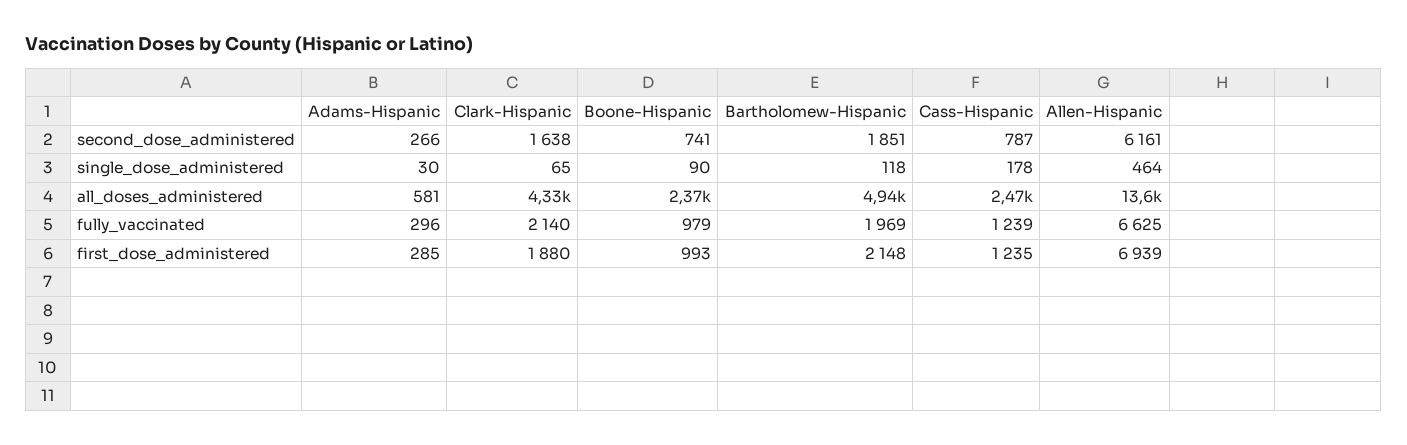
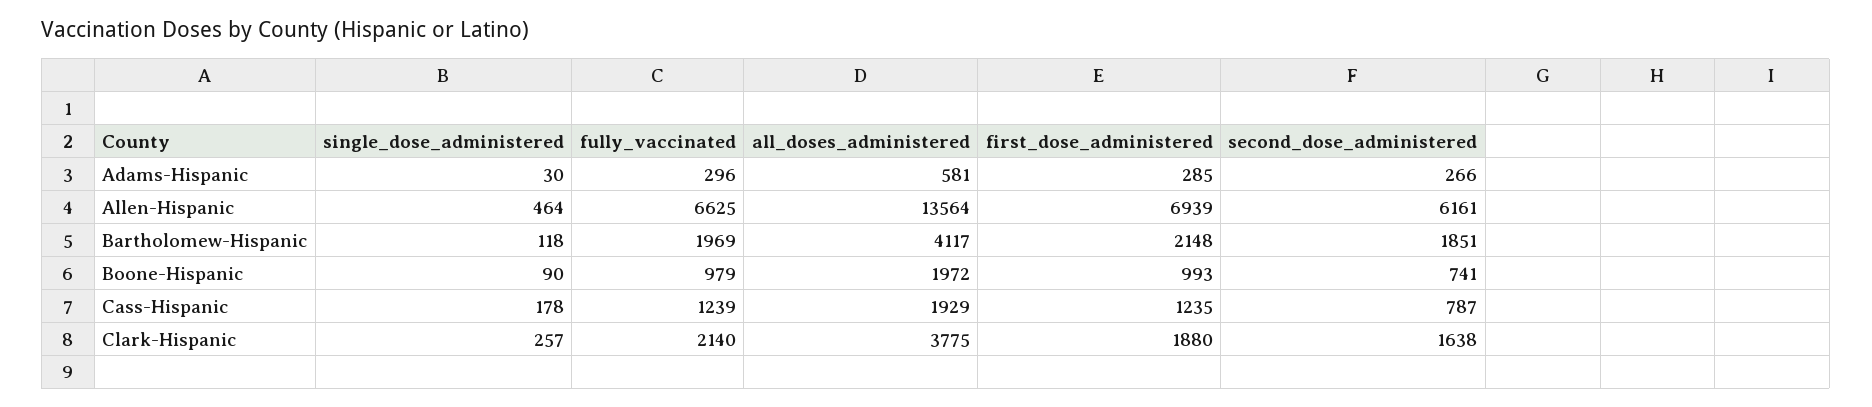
Clark-Hispanic, single_dose_administered: 65 -> 257
Clark-Hispanic, all_doses_administered: 4330 -> 3775
Boone-Hispanic, all_doses_administered: 2370 -> 1972
Bartholomew-Hispanic, all_doses_administered: 4940 -> 4117
Cass-Hispanic, all_doses_administered: 2470 -> 1929

